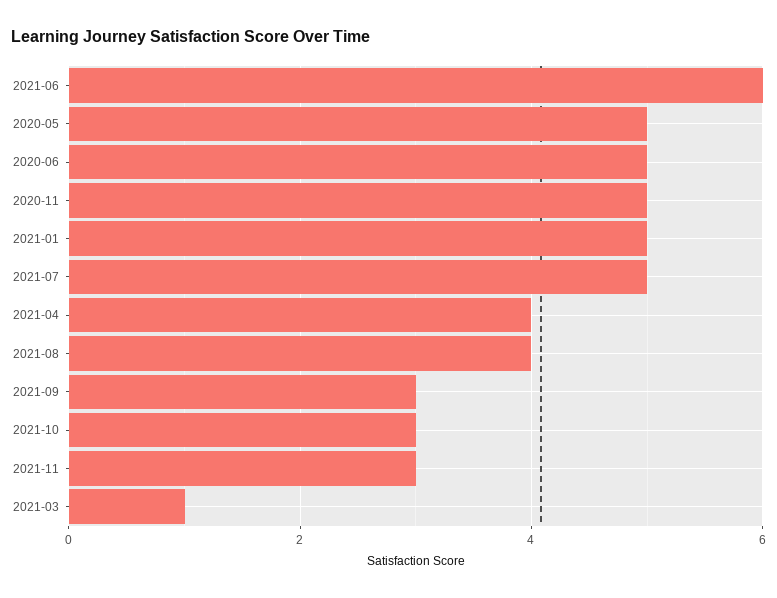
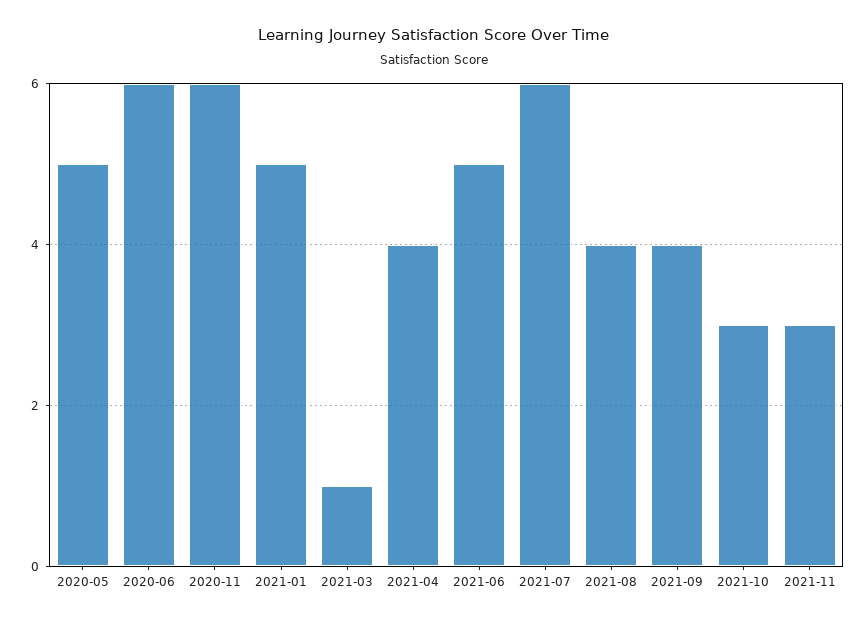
2021-06: 6 -> 5
2020-06: 5 -> 6
2020-11: 5 -> 6
2021-07: 5 -> 6
2021-09: 3 -> 4

